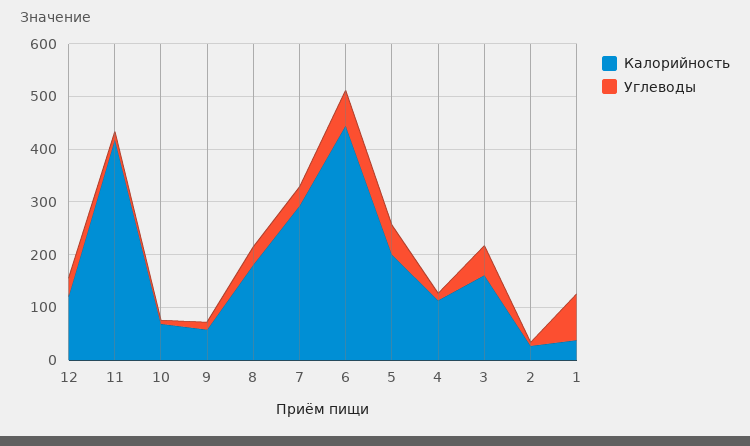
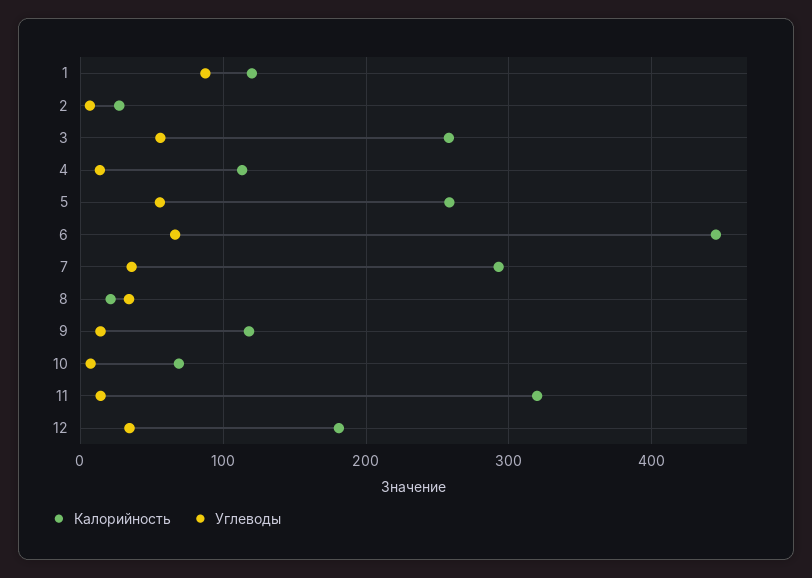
Калорийность, 12: 120 -> 180
Калорийность, 11: 420 -> 320
Калорийность, 9: 60 -> 120
Калорийность, 8: 180 -> 20
Калорийность, 5: 200 -> 260
Калорийность, 3: 160 -> 260
Калорийность, 1: 40 -> 120

